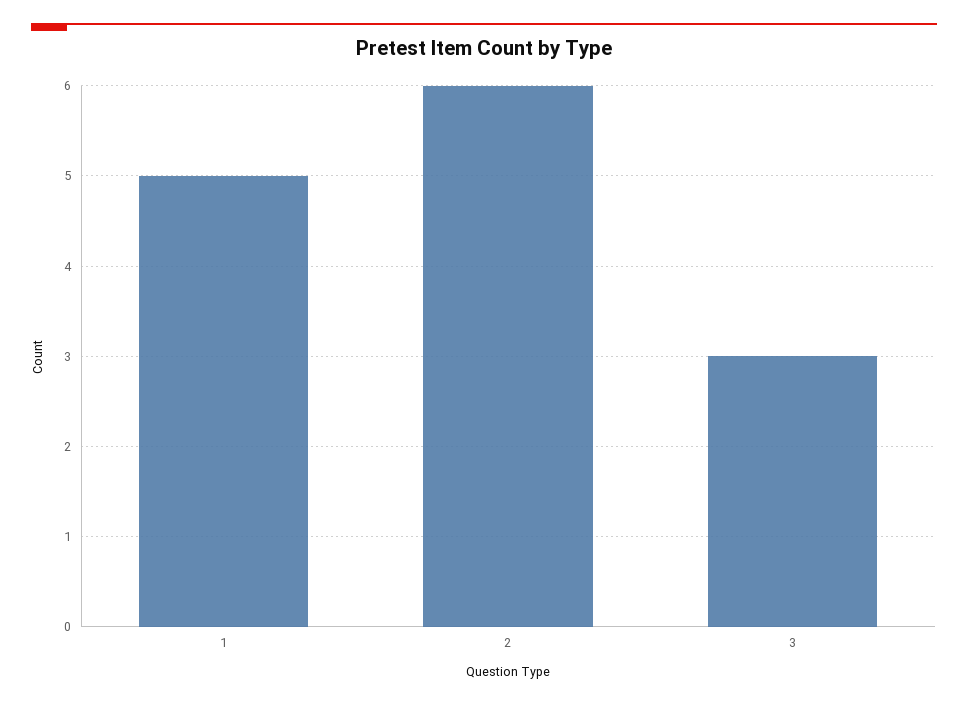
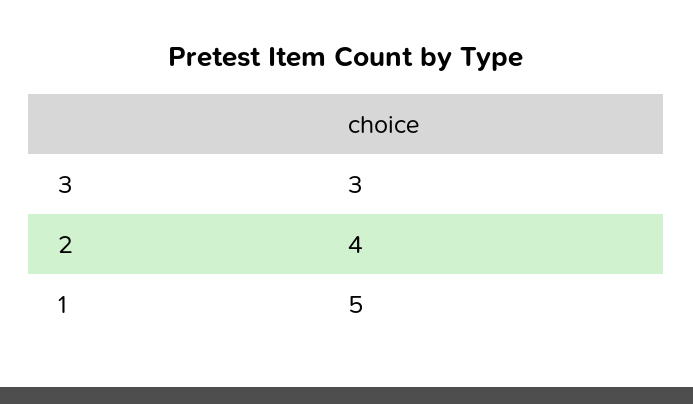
2: 6 -> 4

